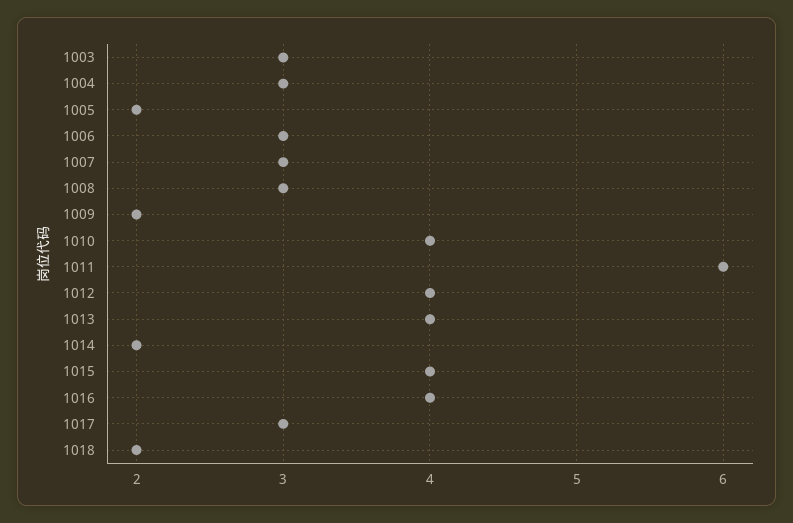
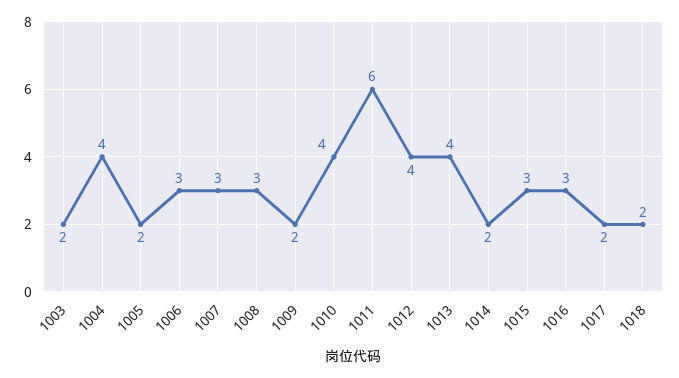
1003: 3 -> 2
1004: 3 -> 4
1015: 4 -> 3
1016: 4 -> 3
1017: 3 -> 2

